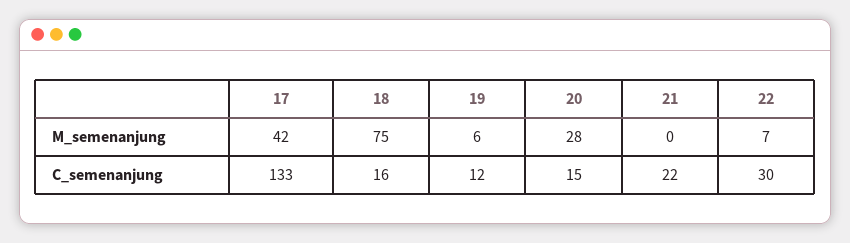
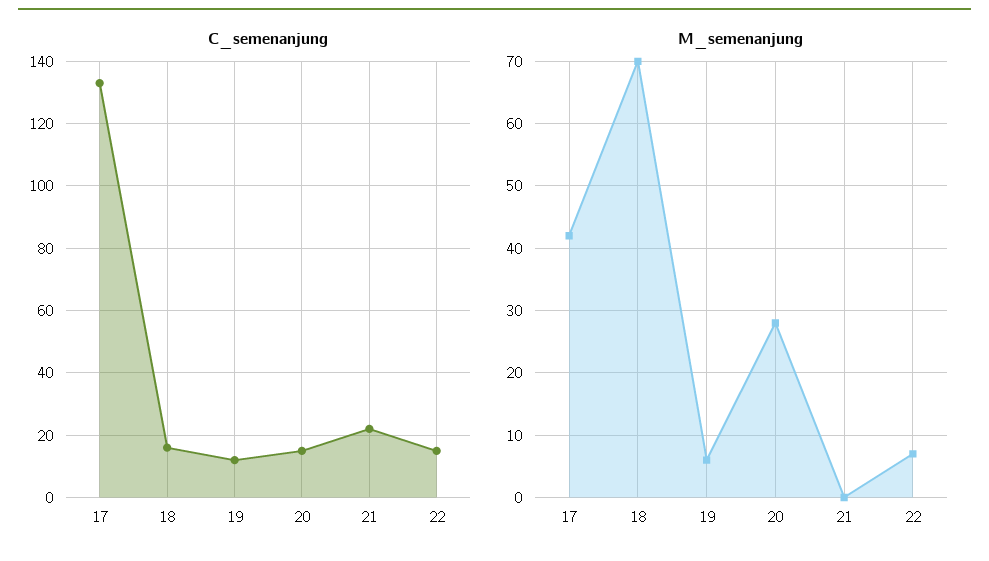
M_semenanjung, 18: 75 -> 70
C_semenanjung, 22: 30 -> 15

